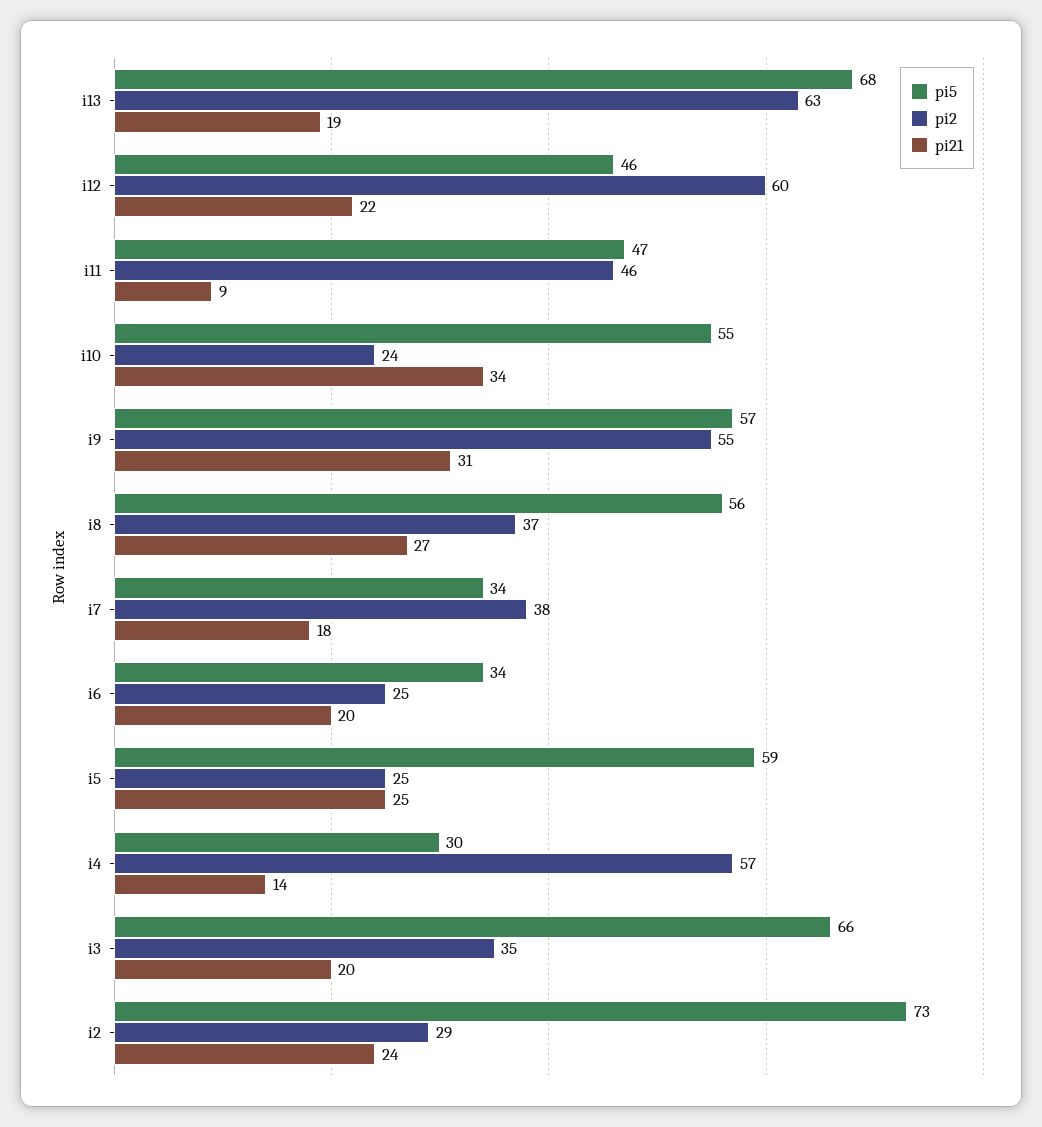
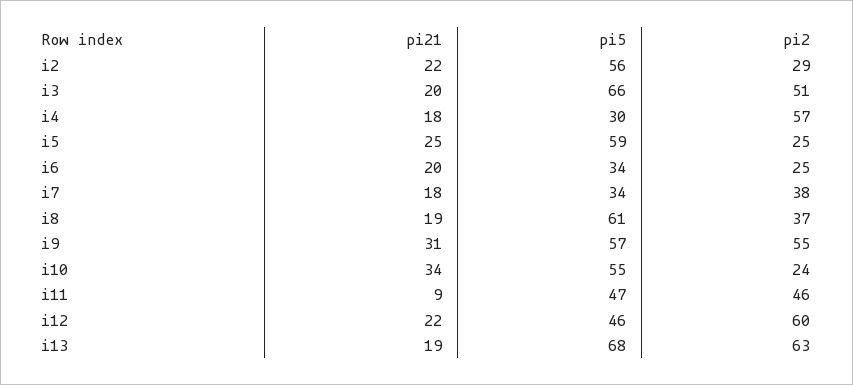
pi5, i8: 56 -> 61
pi21, i8: 27 -> 19
pi21, i4: 14 -> 18
pi2, i3: 35 -> 51
pi5, i2: 73 -> 56
pi21, i2: 24 -> 22

